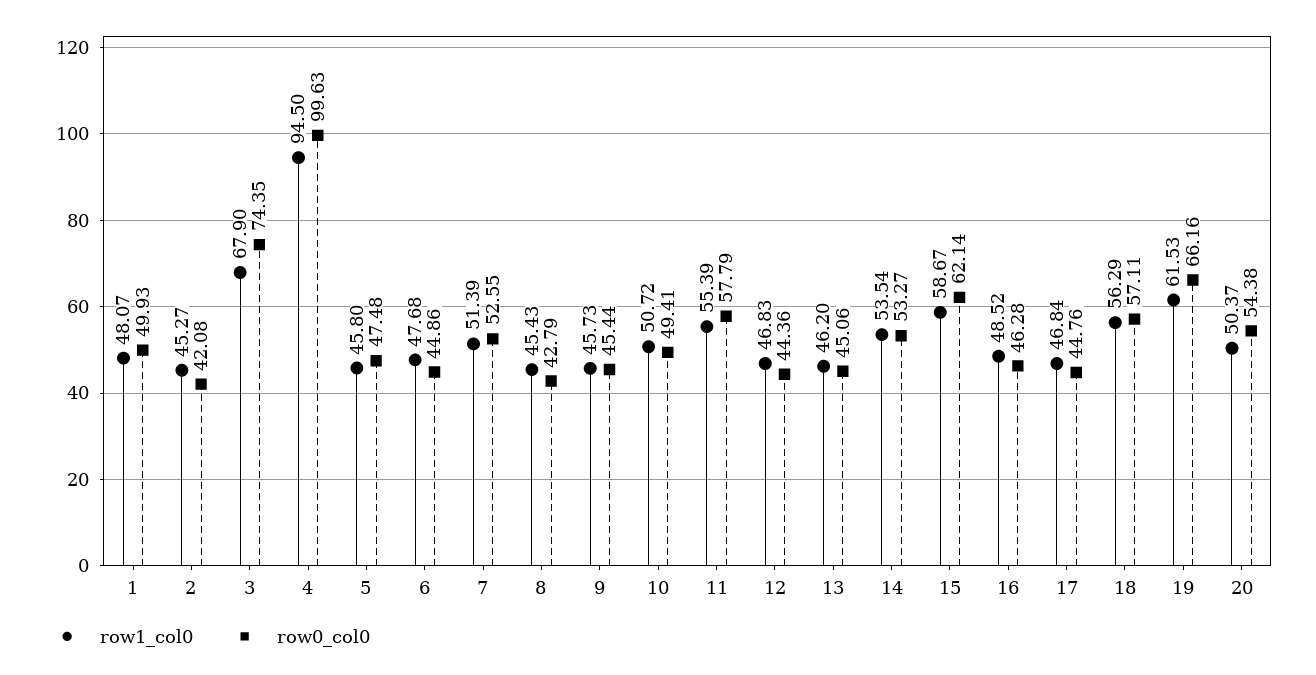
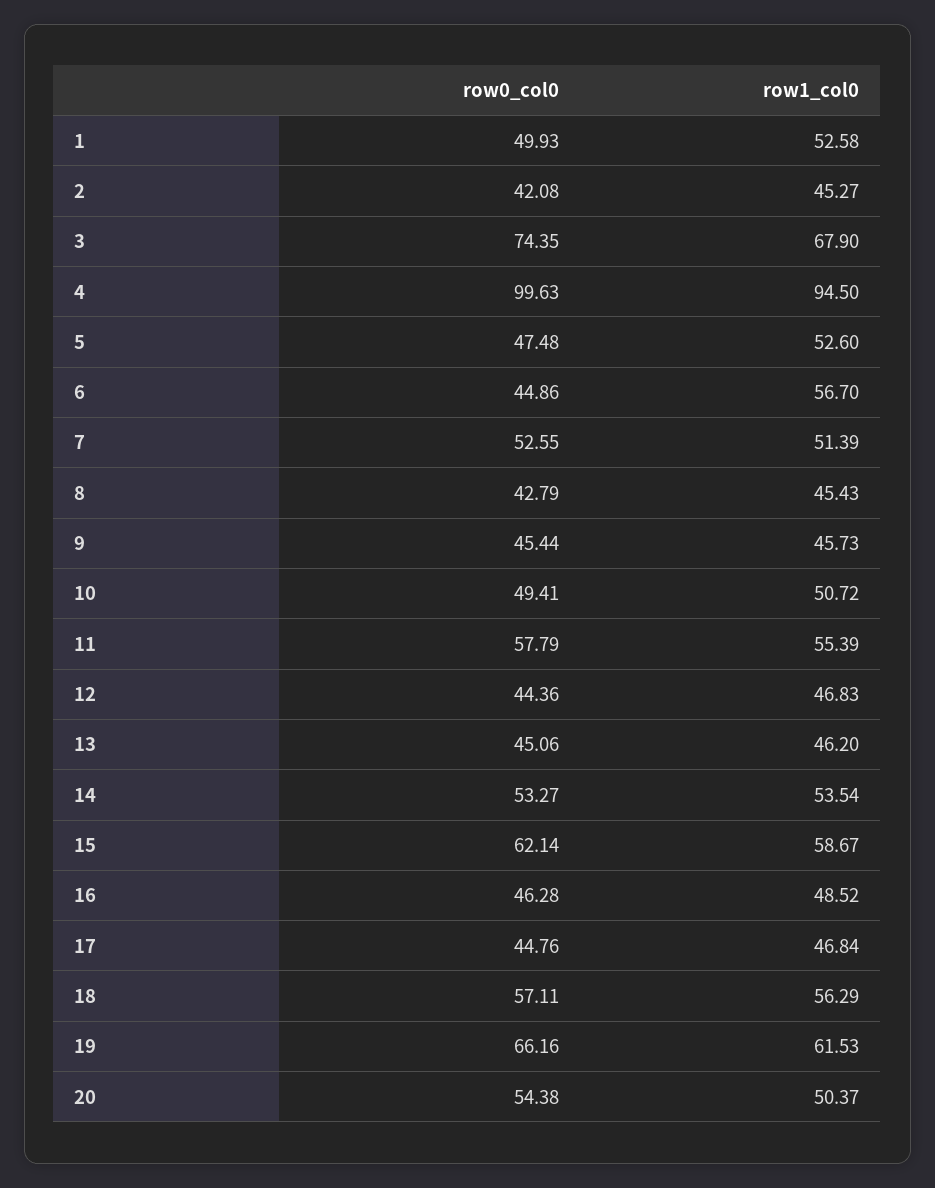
row1_col0, 1: 48.07 -> 52.58
row1_col0, 5: 45.8 -> 52.6
row1_col0, 6: 47.68 -> 56.7

